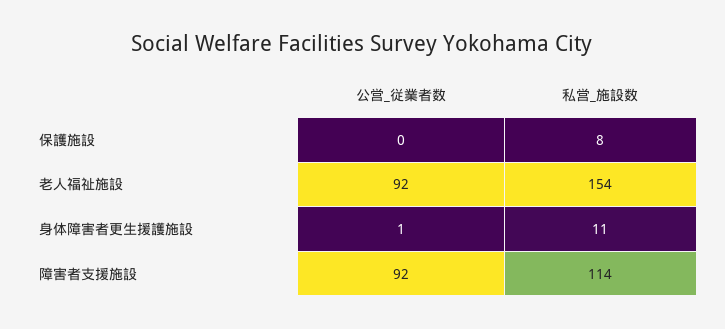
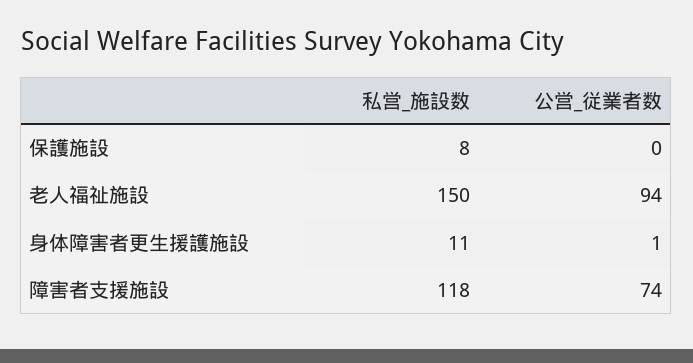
公営_従業者数, 老人福祉施設: 92 -> 94
私営_施設数, 老人福祉施設: 154 -> 150
公営_従業者数, 障害者支援施設: 92 -> 74
私営_施設数, 障害者支援施設: 114 -> 118

